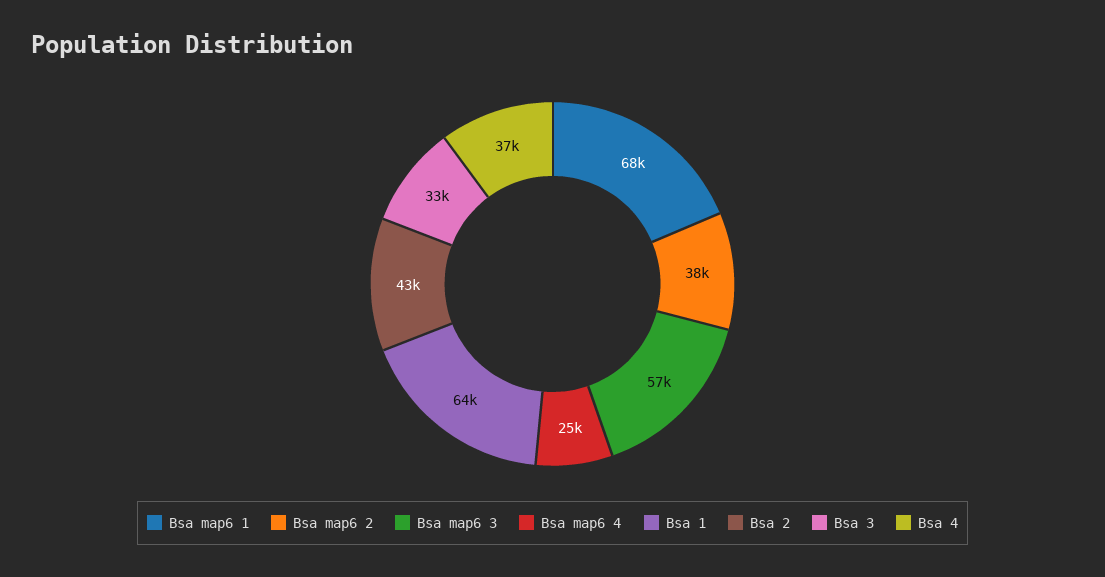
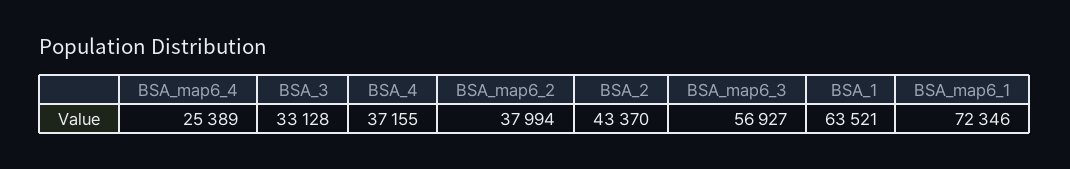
Bsa map6 1: 68000 -> 72346

